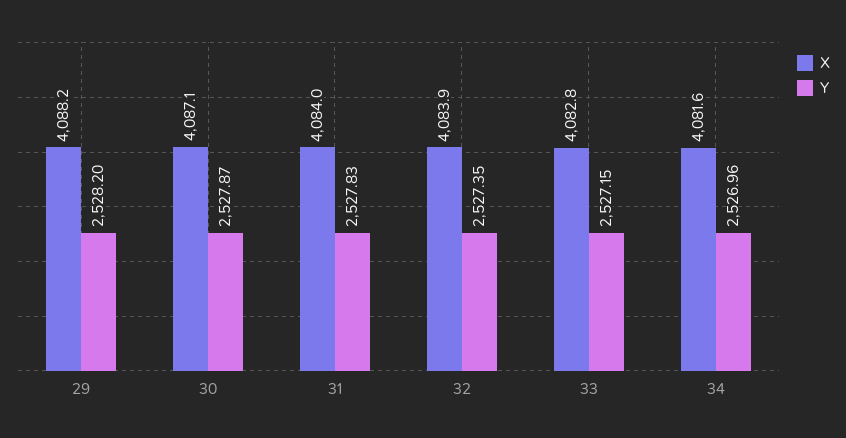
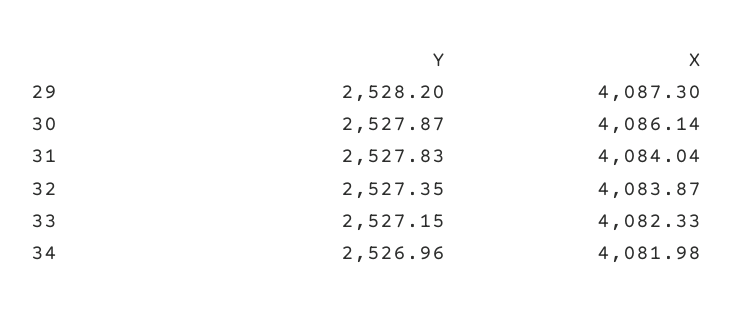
X, 29: 4088.2 -> 4087.3
X, 30: 4087.1 -> 4086.14
X, 33: 4082.8 -> 4082.33
X, 34: 4081.6 -> 4081.98

